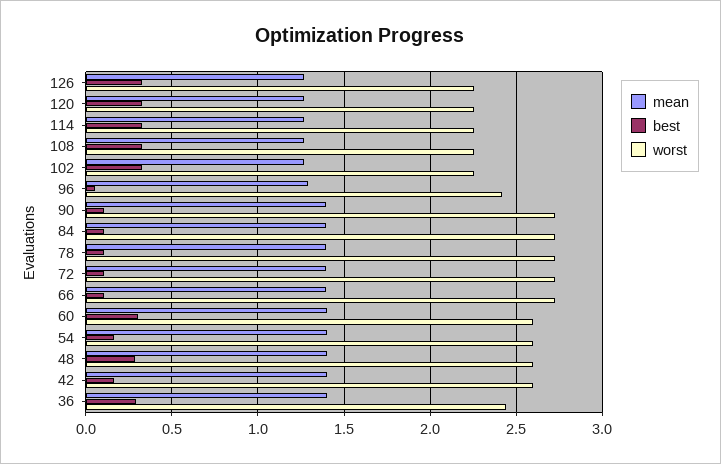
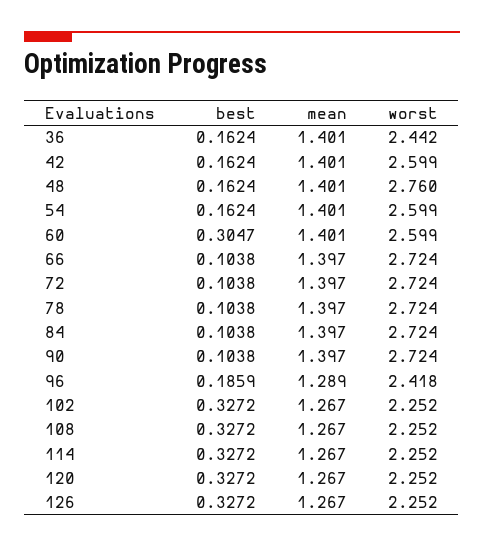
best, 96: 0.05 -> 0.1859
best, 48: 0.3 -> 0.1624
worst, 48: 2.6 -> 2.76
best, 36: 0.3 -> 0.1624

